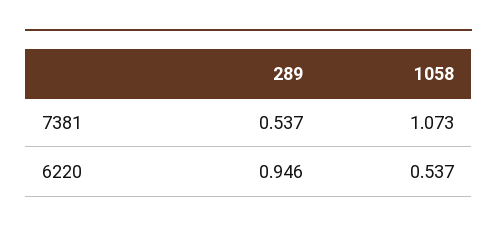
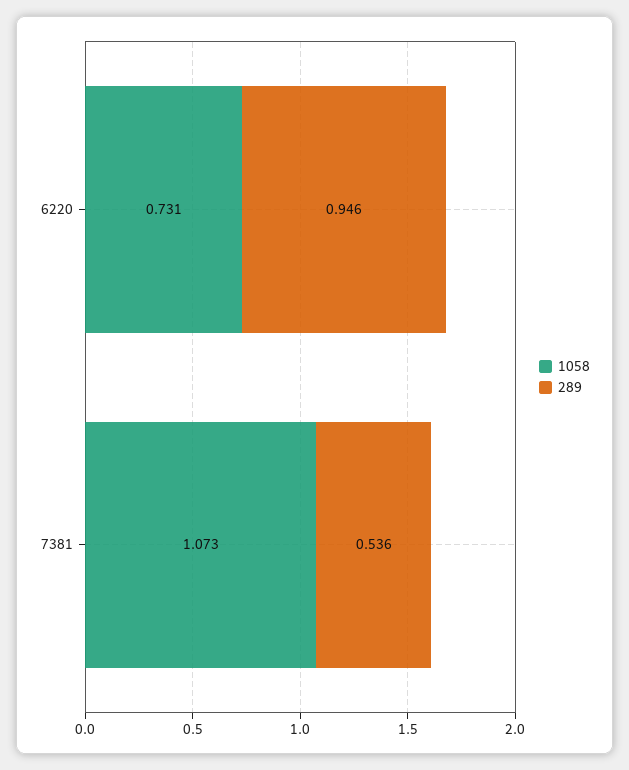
289, 7381: 0.537 -> 0.536
1058, 6220: 0.537 -> 0.731

